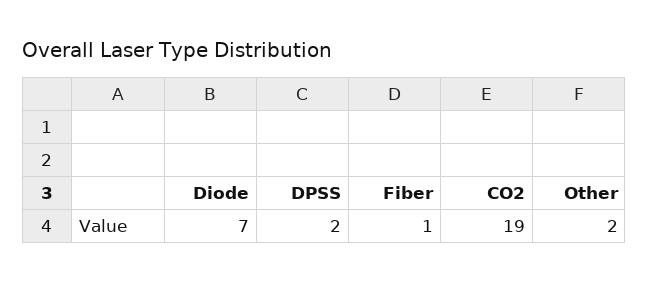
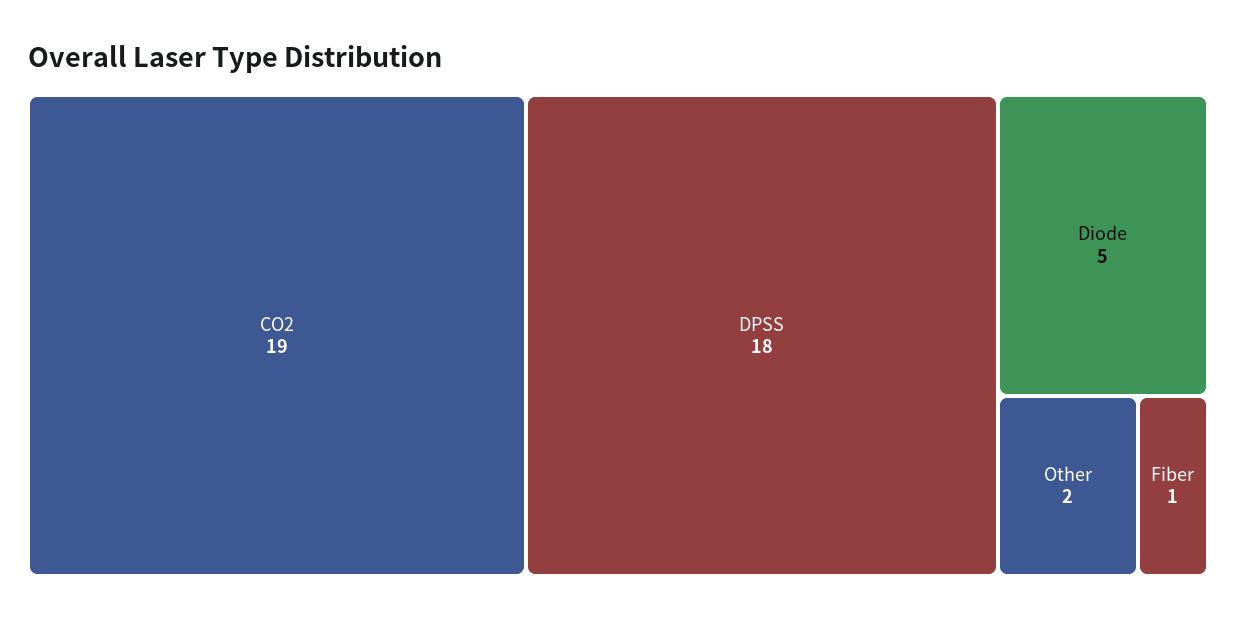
Diode: 7 -> 5
DPSS: 2 -> 18

